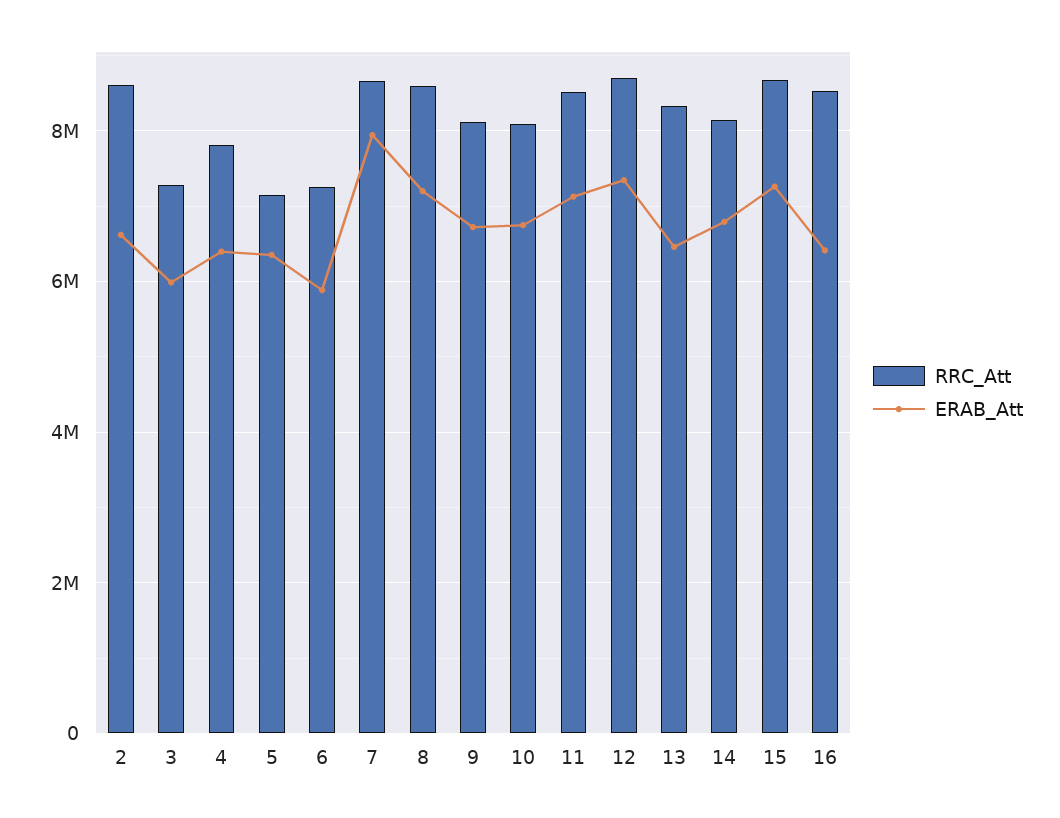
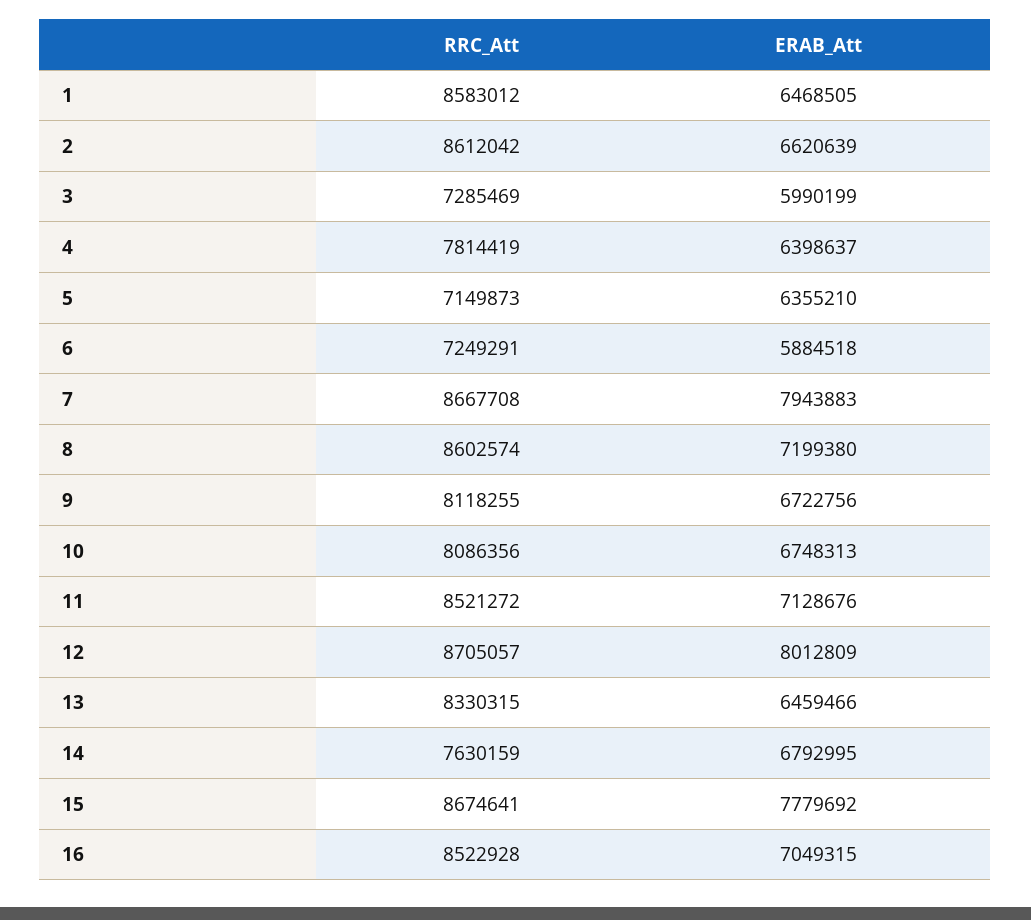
ERAB_Att, 12: 7400000 -> 8012809
RRC_Att, 14: 8200000 -> 7630159
ERAB_Att, 15: 7200000 -> 7779692
ERAB_Att, 16: 6400000 -> 7049315
RRC_Att, 1: none -> 8583012
ERAB_Att, 1: none -> 6468505

